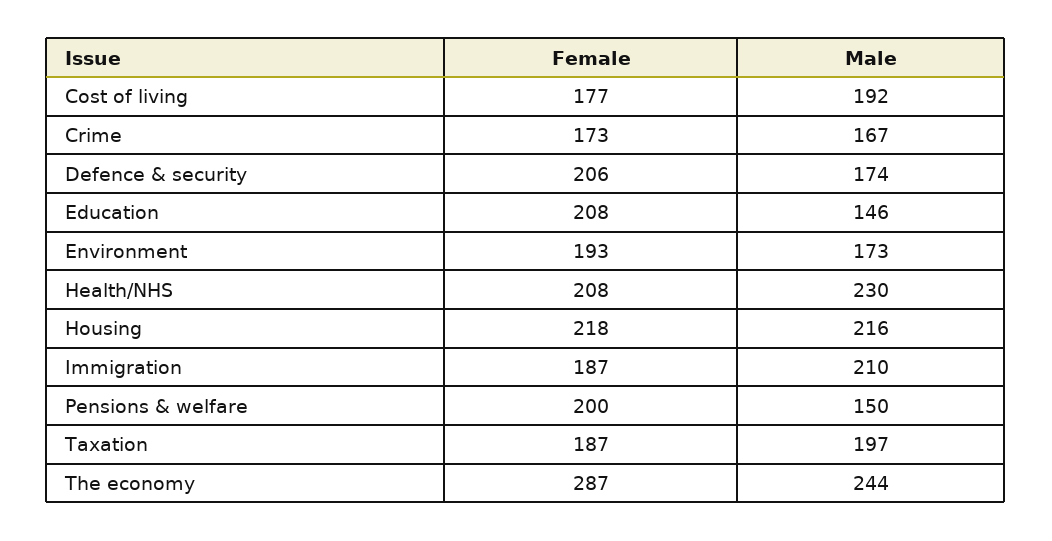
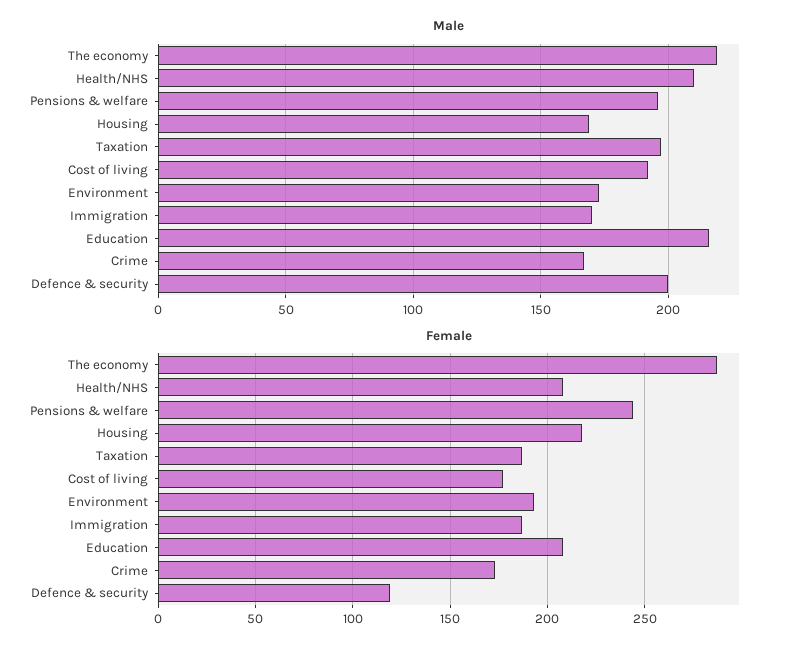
Female, Defence & security: 206 -> 120
Male, Defence & security: 174 -> 200
Male, Education: 146 -> 215
Male, Health/NHS: 230 -> 210
Male, Housing: 216 -> 170
Male, Immigration: 210 -> 170
Female, Pensions & welfare: 200 -> 245
Male, Pensions & welfare: 150 -> 195
Male, The economy: 244 -> 220

